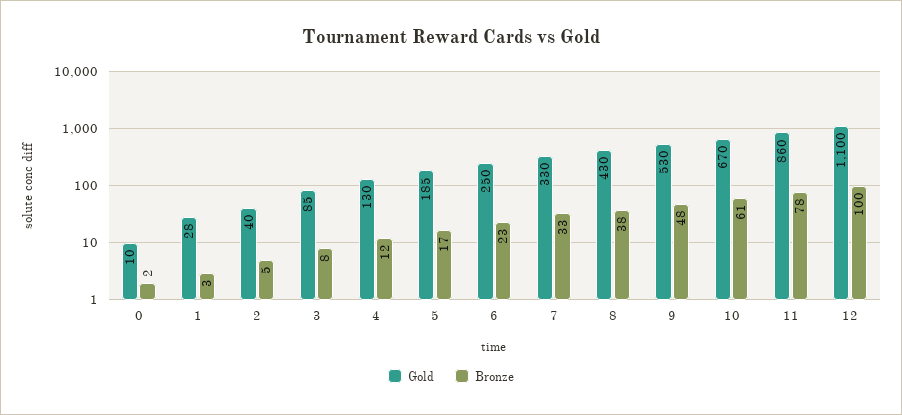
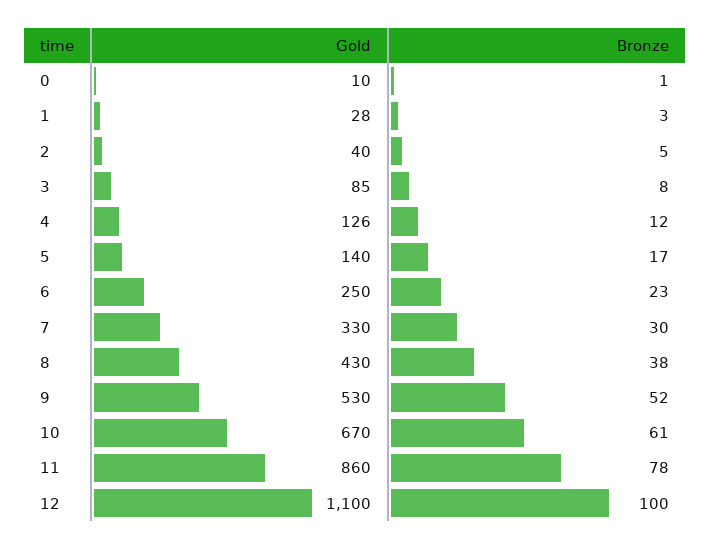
Bronze, 0: 2 -> 1
Gold, 4: 130 -> 126
Gold, 5: 185 -> 140
Bronze, 7: 33 -> 30
Bronze, 9: 48 -> 52

